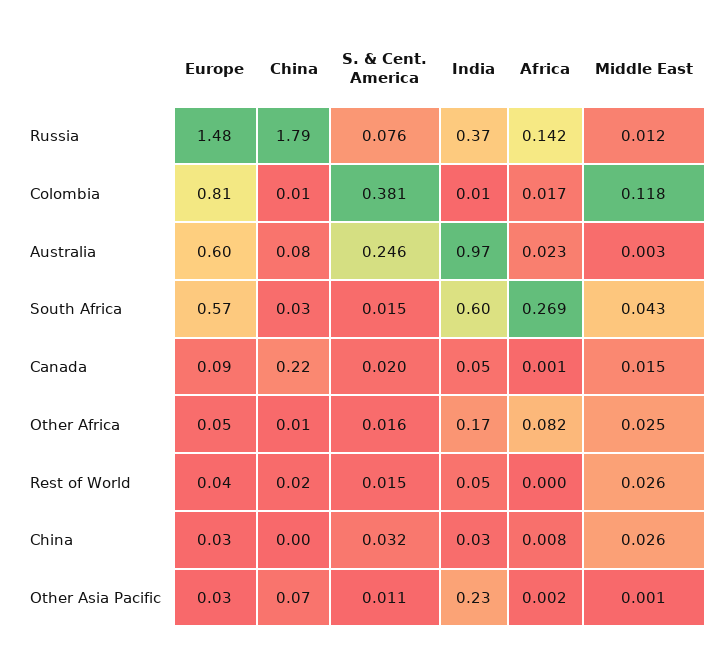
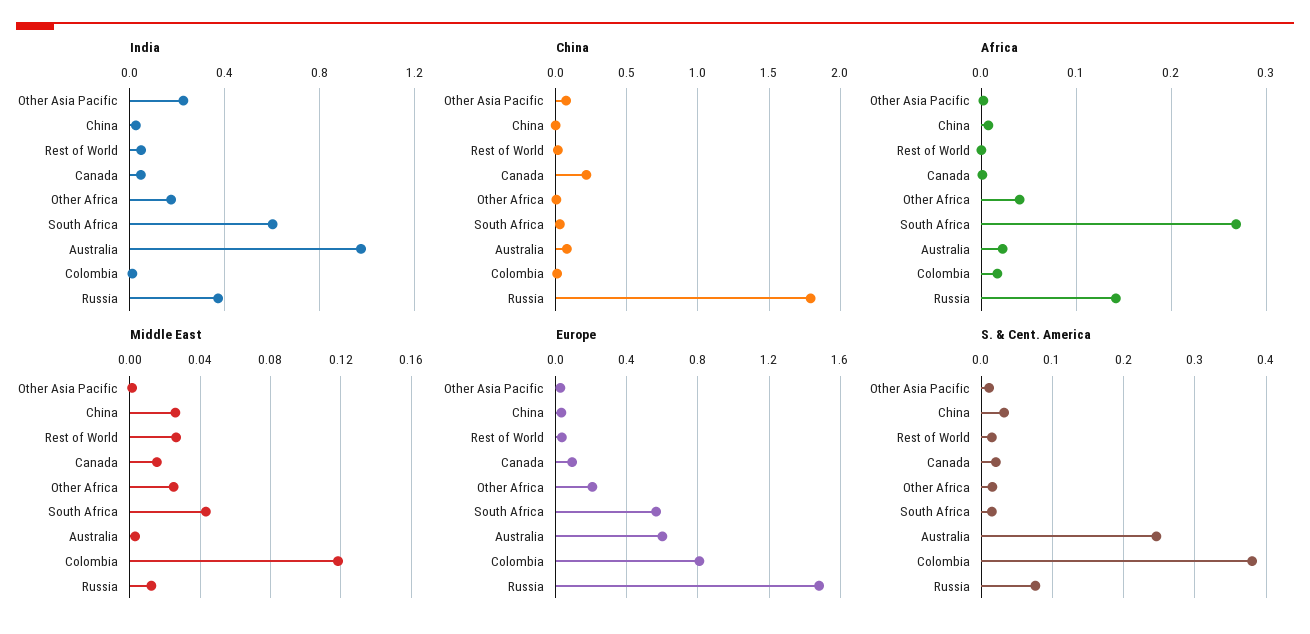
Europe, Other Africa: 0.05 -> 0.2
Africa, Other Africa: 0.082 -> 0.04

